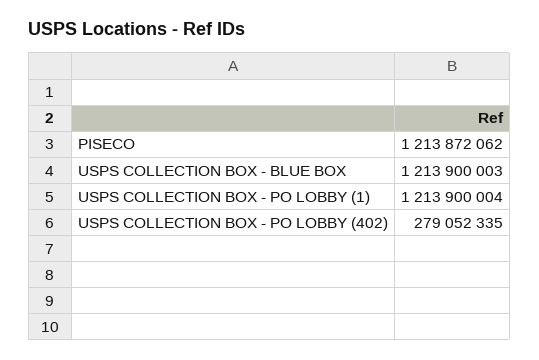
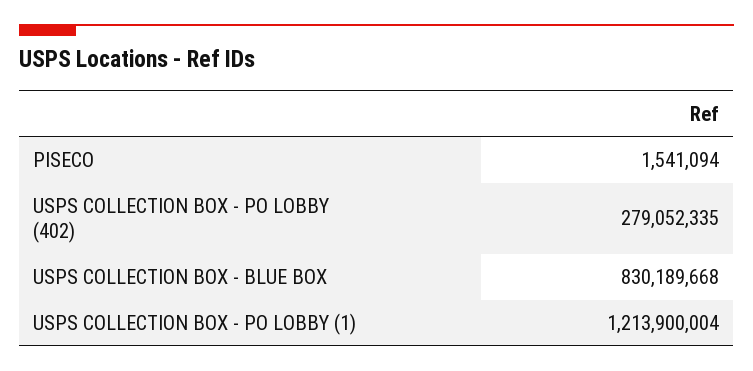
PISECO: 1213872062 -> 1541094
USPS COLLECTION BOX - BLUE BOX: 1213900003 -> 830189668

